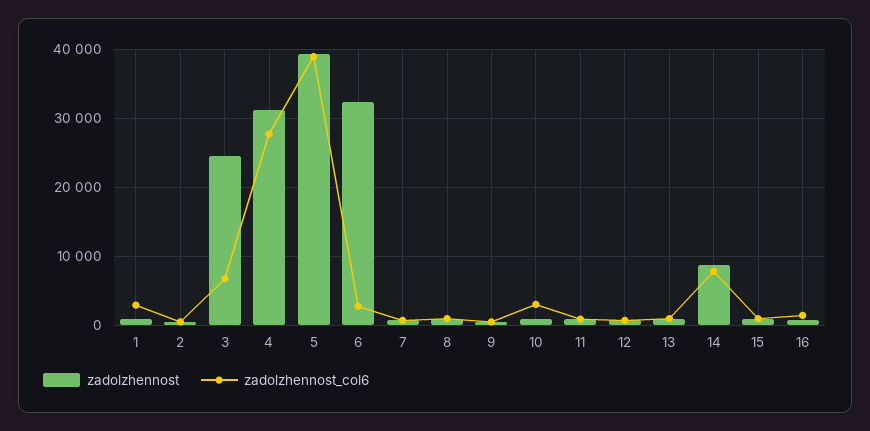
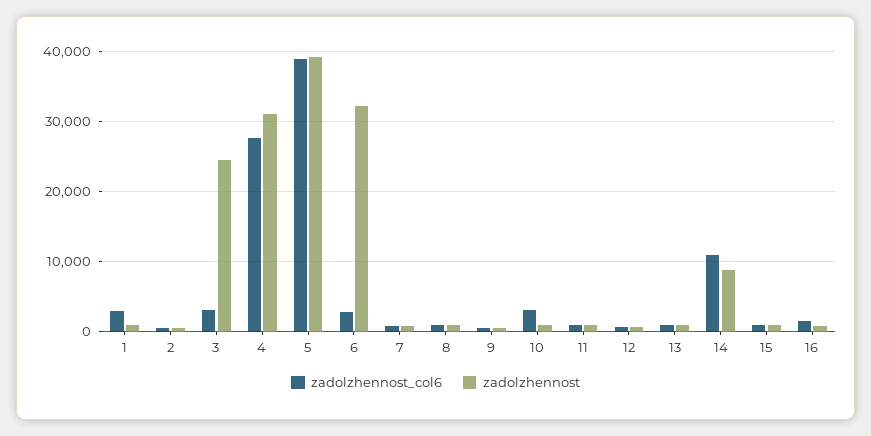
zadolzhennost_col6, 3: 7000 -> 3000
zadolzhennost_col6, 14: 8000 -> 11000

